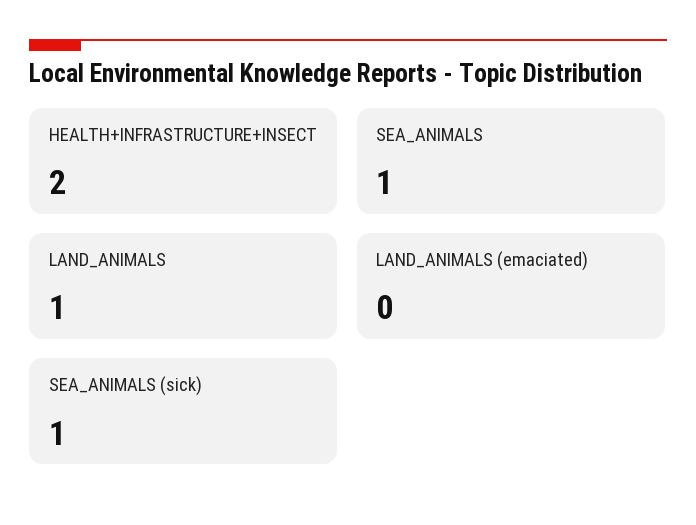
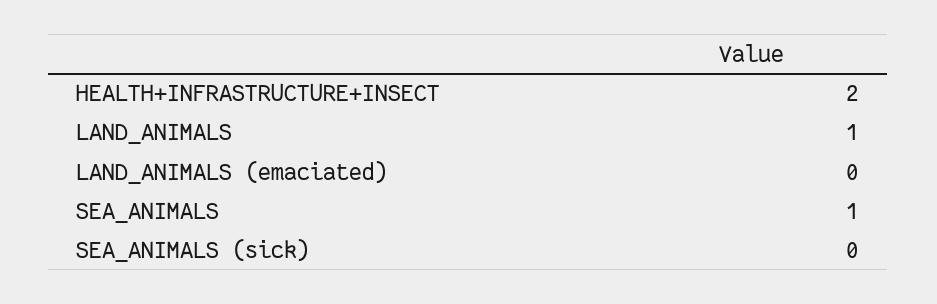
SEA_ANIMALS (sick): 1 -> 0

